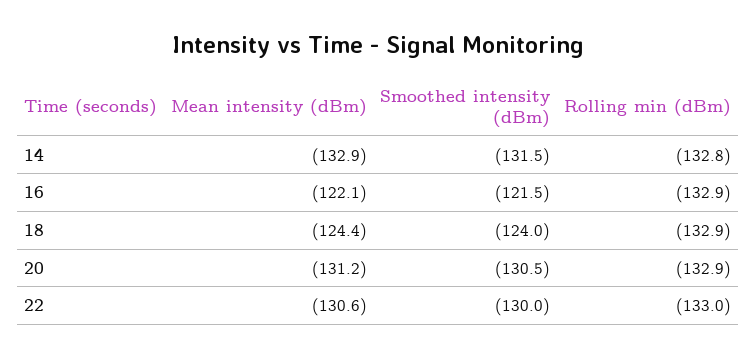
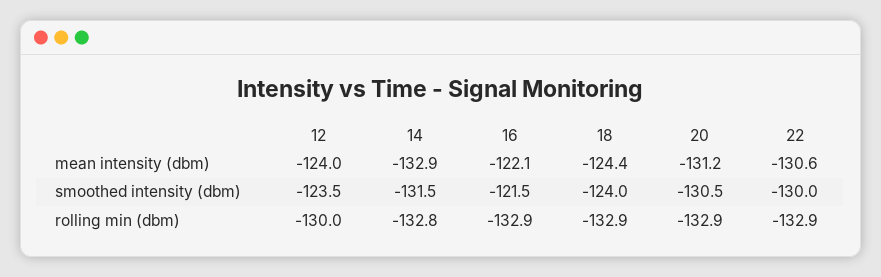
Rolling min (dBm), 22: -133 -> -132.9
Mean intensity (dBm), 12: none -> -124
Smoothed intensity (dBm), 12: none -> -123.5
Rolling min (dBm), 12: none -> -130

